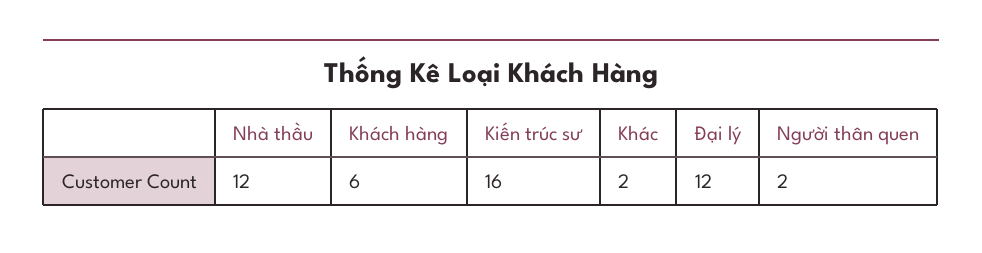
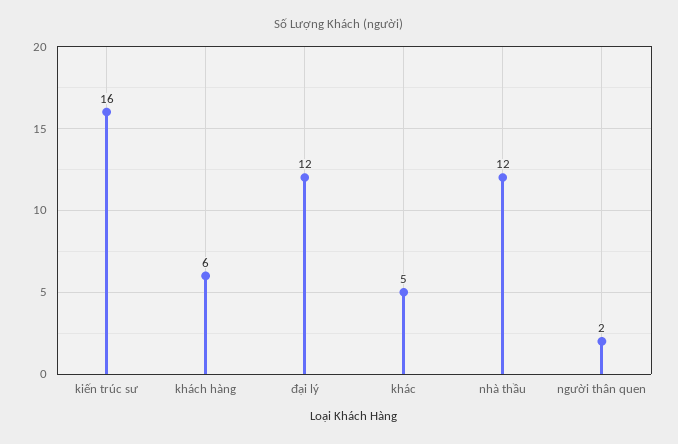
Khác: 2 -> 5

